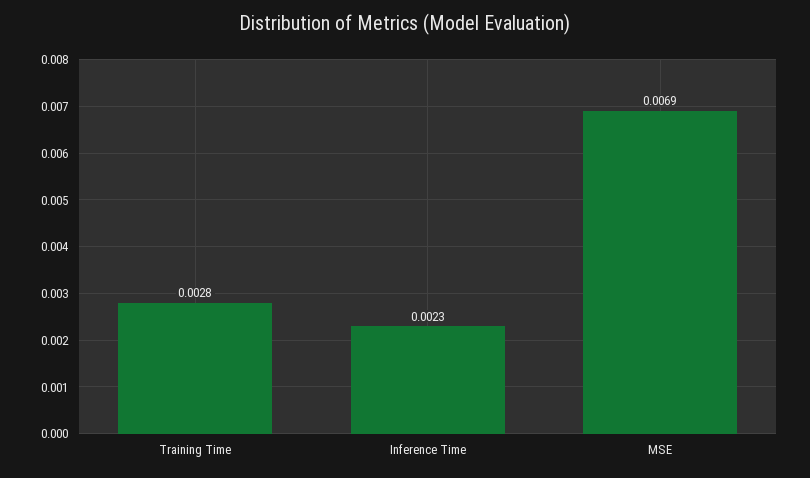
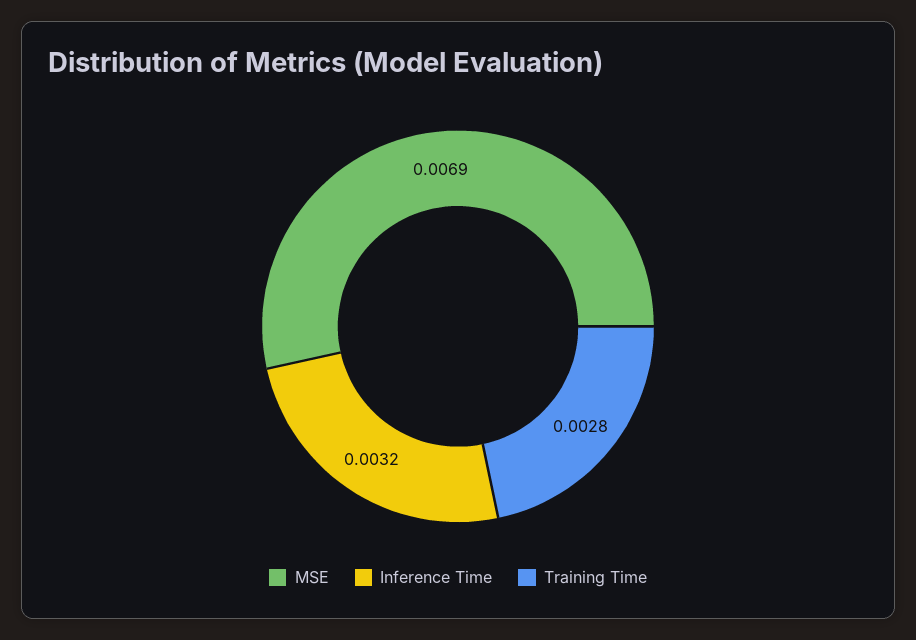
Inference Time: 0.0023 -> 0.0032

